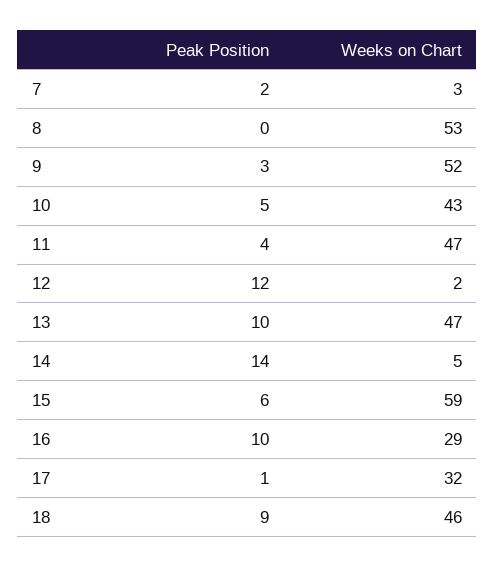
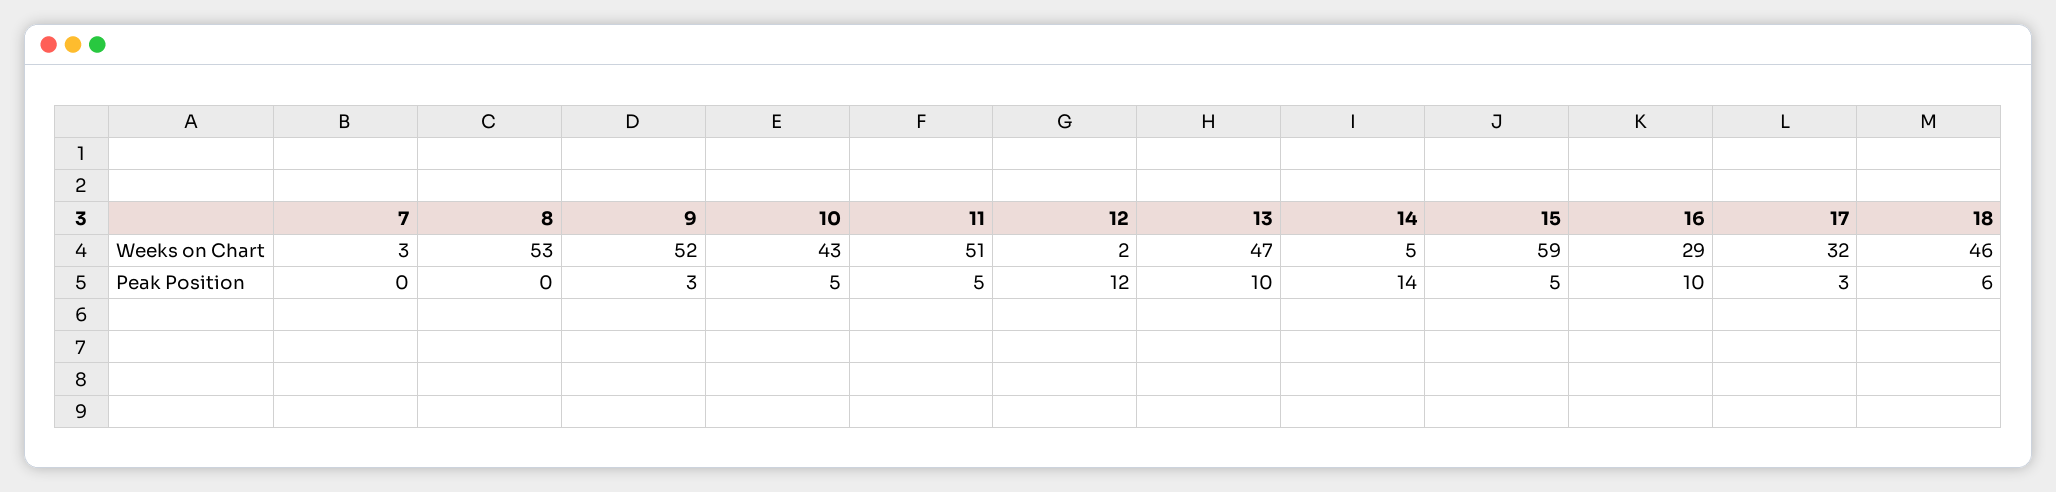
Peak Position, 7: 2 -> 0
Peak Position, 11: 4 -> 5
Weeks on Chart, 11: 47 -> 51
Peak Position, 15: 6 -> 5
Peak Position, 17: 1 -> 3
Peak Position, 18: 9 -> 6

